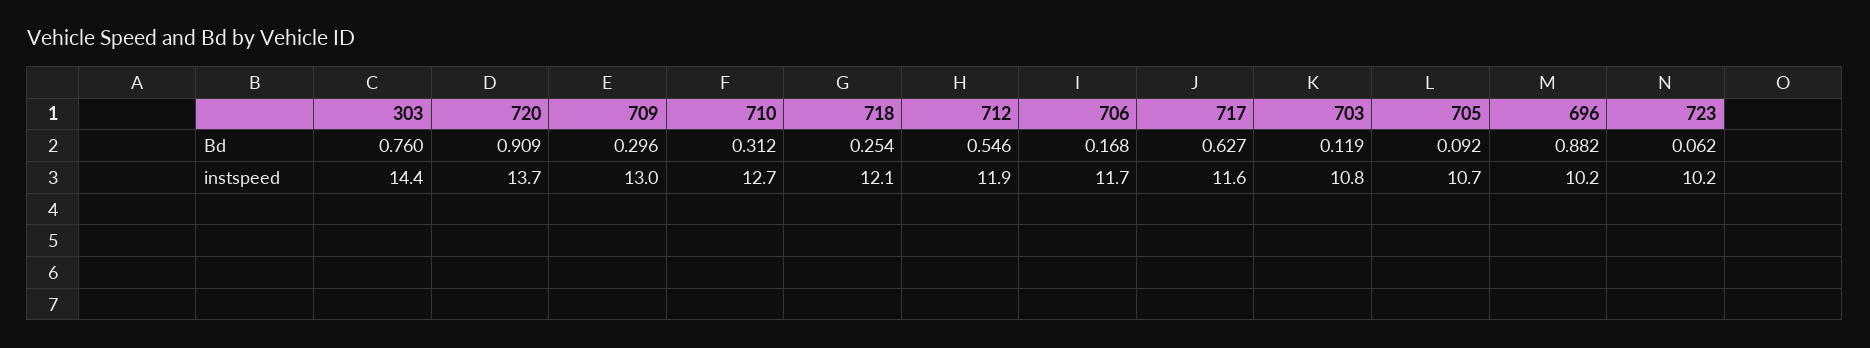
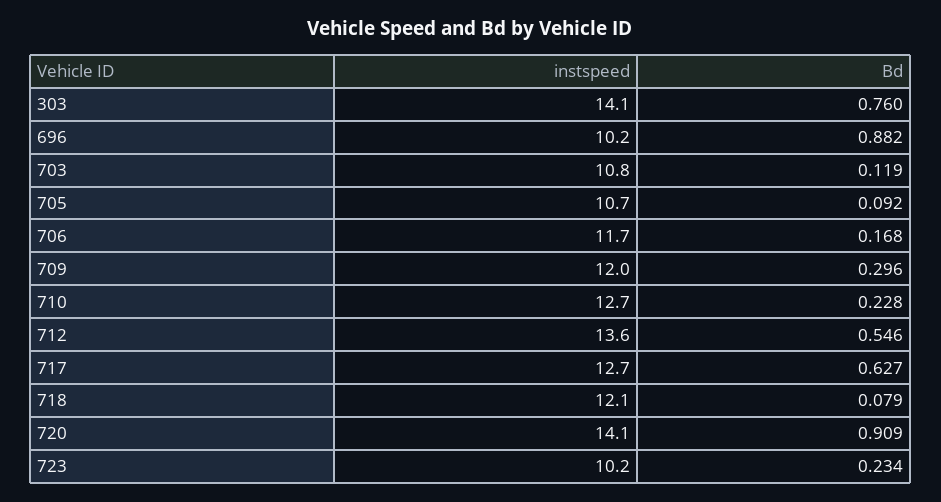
710, Bd: 0.312 -> 0.228
718, Bd: 0.254 -> 0.079
723, Bd: 0.062 -> 0.234
303, instspeed: 14.4 -> 14.1
720, instspeed: 13.7 -> 14.1
709, instspeed: 13 -> 12
712, instspeed: 11.9 -> 13.6
717, instspeed: 11.6 -> 12.7

